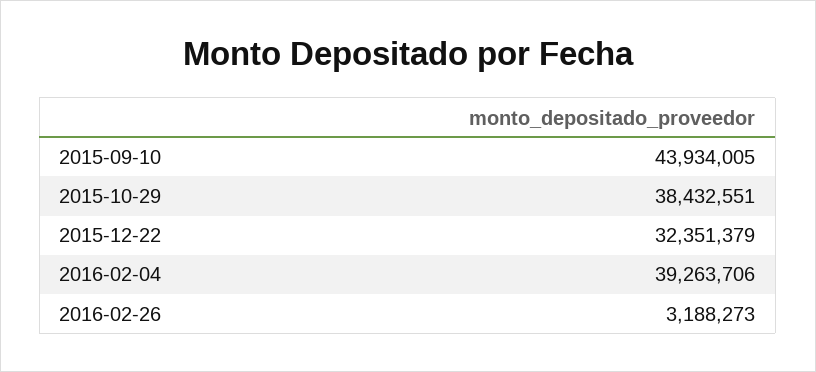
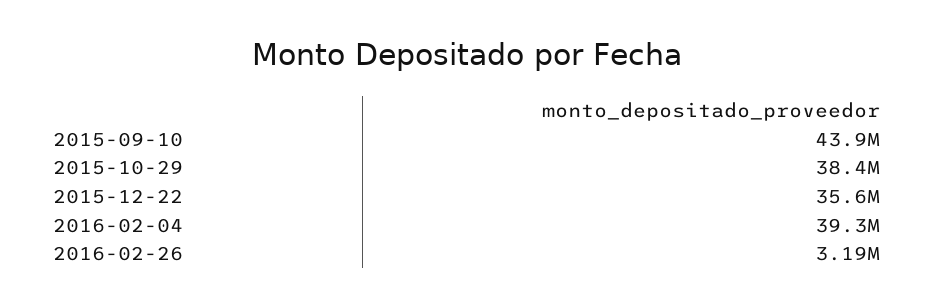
2015-12-22: 32351379 -> 35600000

